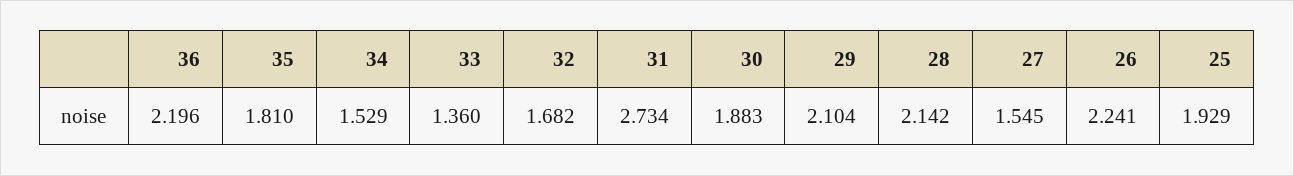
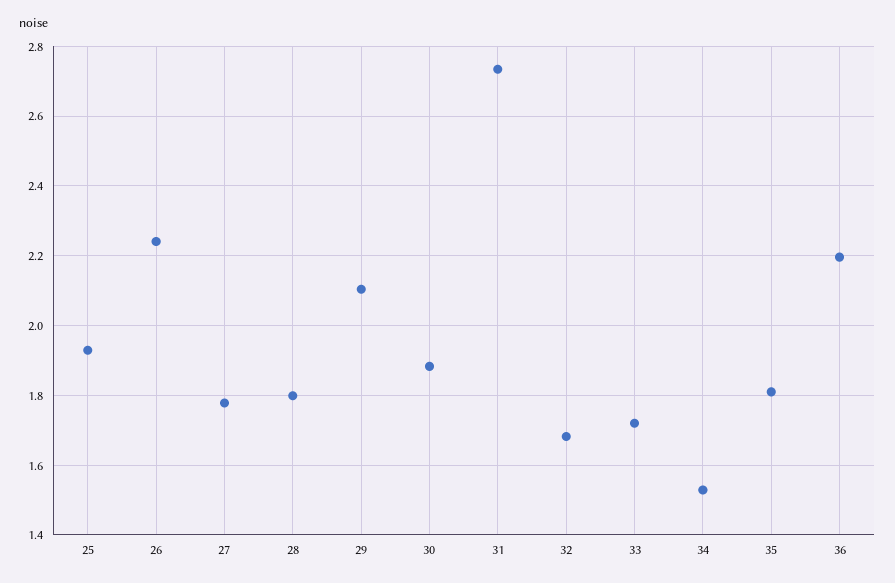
33: 1.36 -> 1.72
28: 2.142 -> 1.8
27: 1.545 -> 1.78

